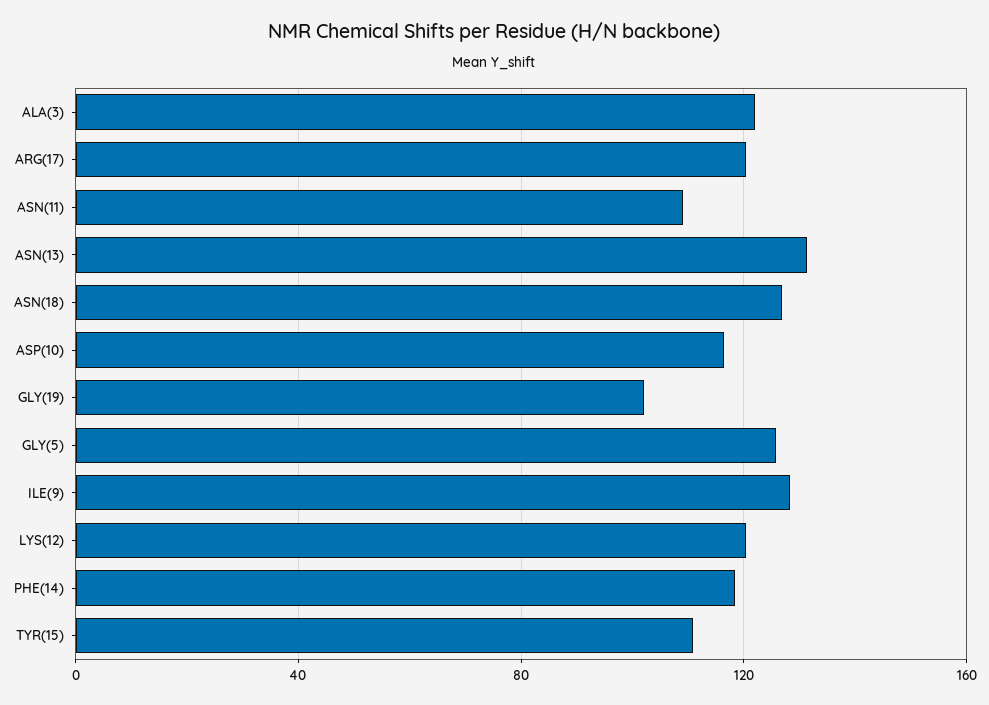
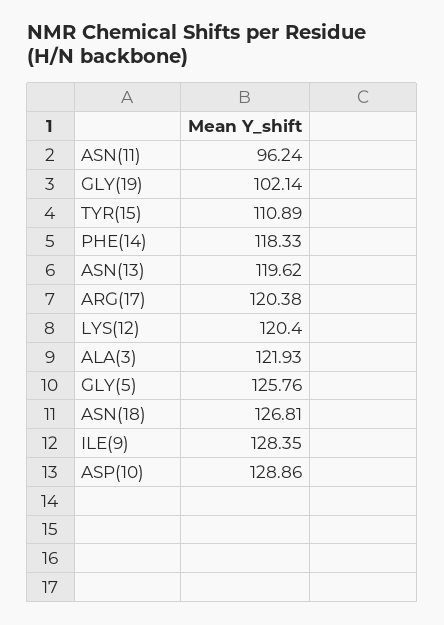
ASN(11): 110 -> 96.24
ASN(13): 130 -> 119.62
ASP(10): 115 -> 128.86

